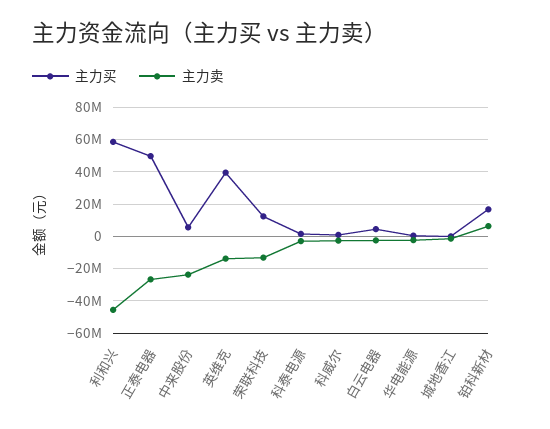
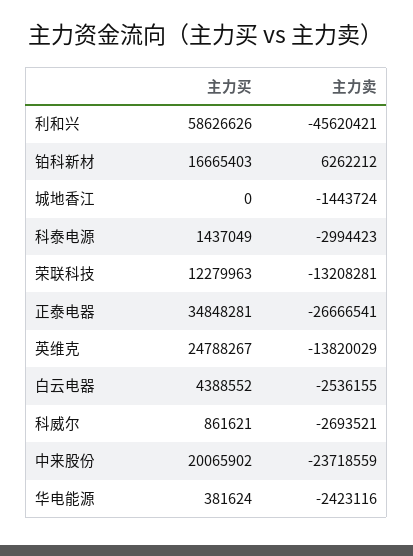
主力买, 正泰电器: 50000000 -> 34848281
主力买, 中来股份: 5000000 -> 20065902
主力买, 英维克: 40000000 -> 24788267

